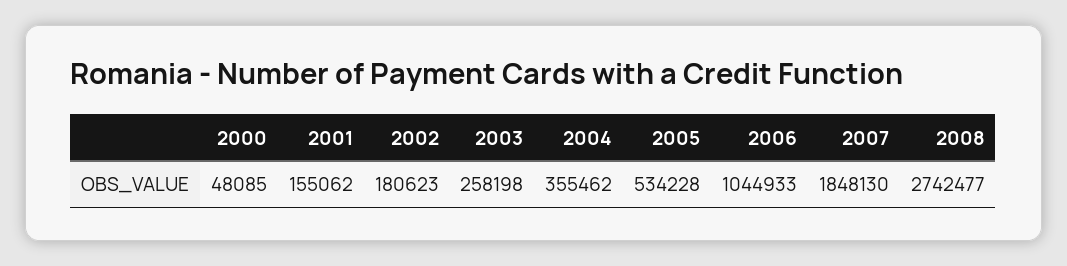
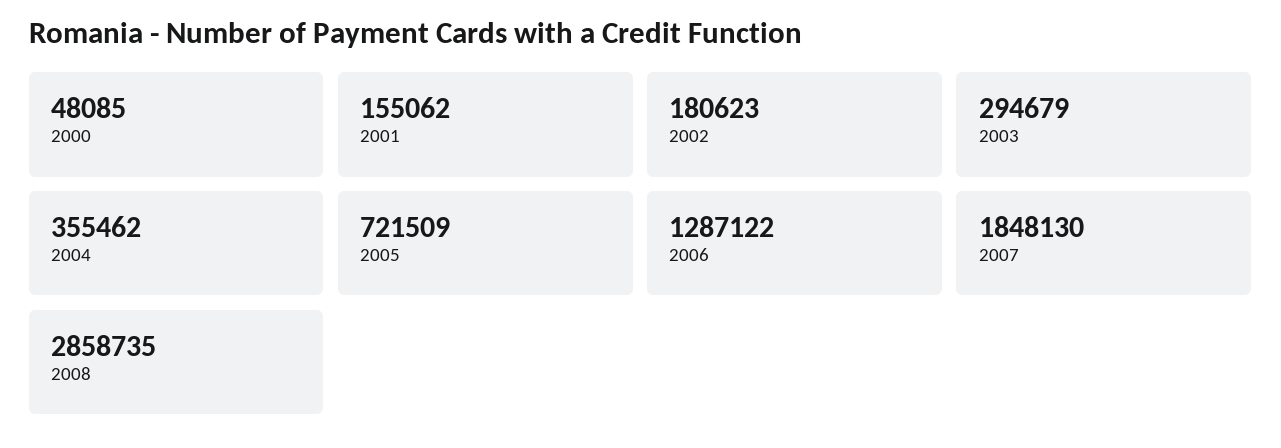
2003: 258198 -> 294679
2005: 534228 -> 721509
2006: 1044933 -> 1287122
2008: 2742477 -> 2858735

